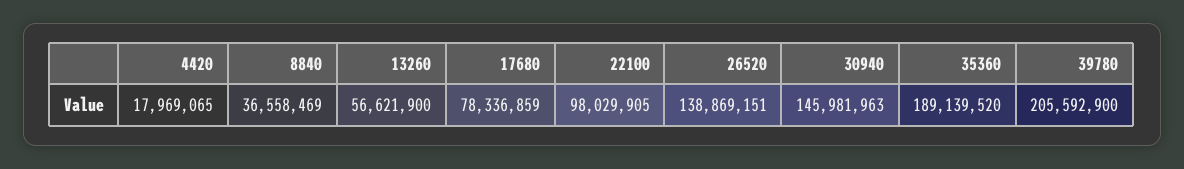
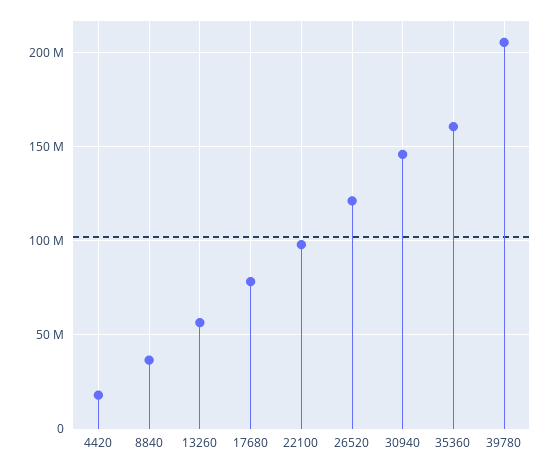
26520: 138869151 -> 120000000
35360: 189139520 -> 160000000

